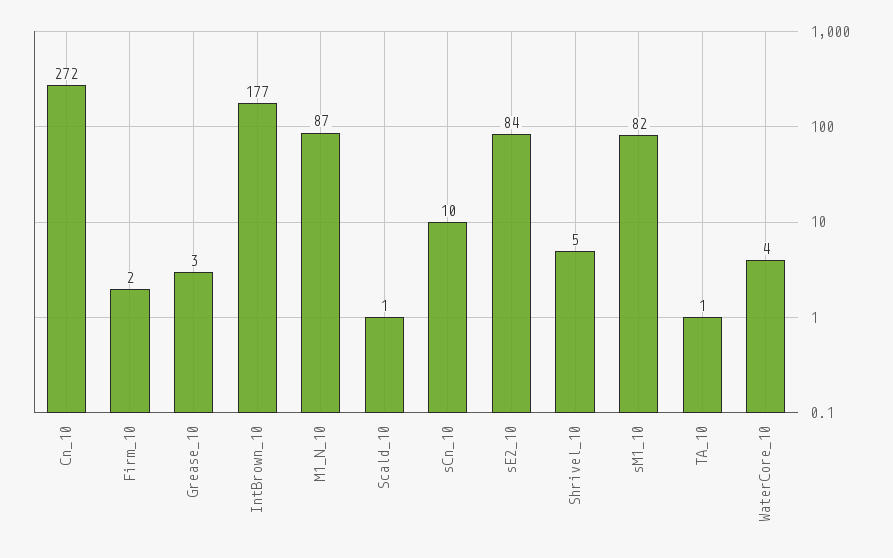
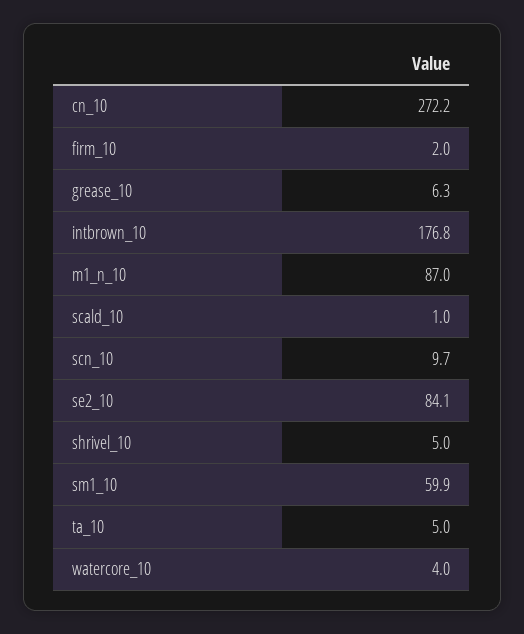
Grease_10: 3 -> 6.3
sM1_10: 82 -> 59.9
TA_10: 1 -> 5

